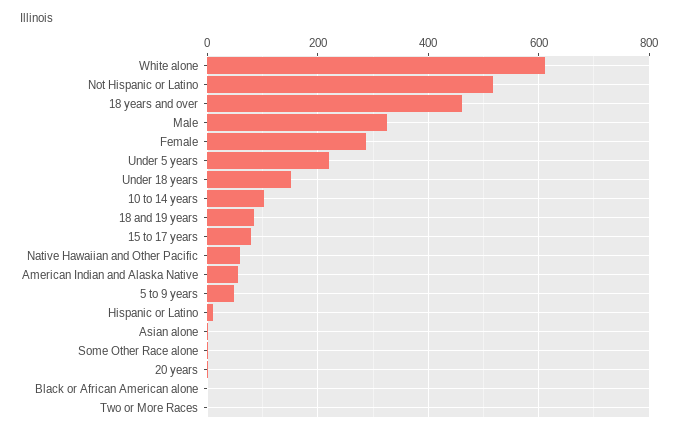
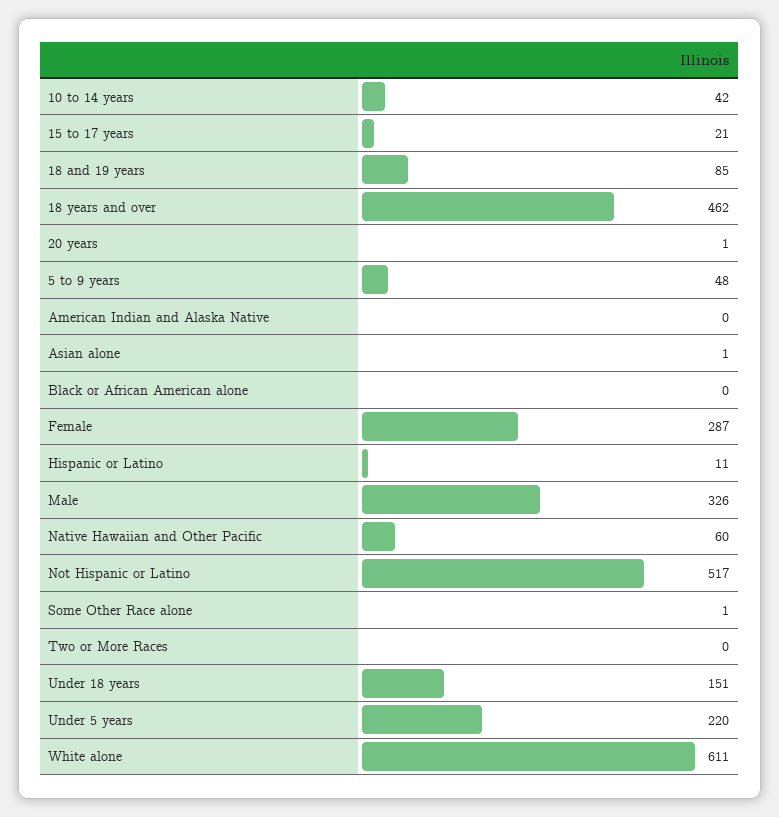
10 to 14 years: 100 -> 42
15 to 17 years: 80 -> 21
American Indian and Alaska Native: 60 -> 0

